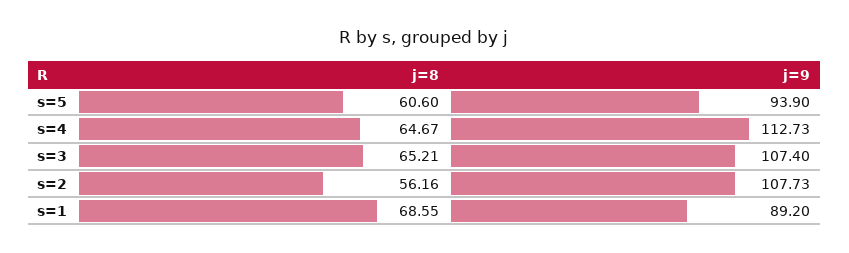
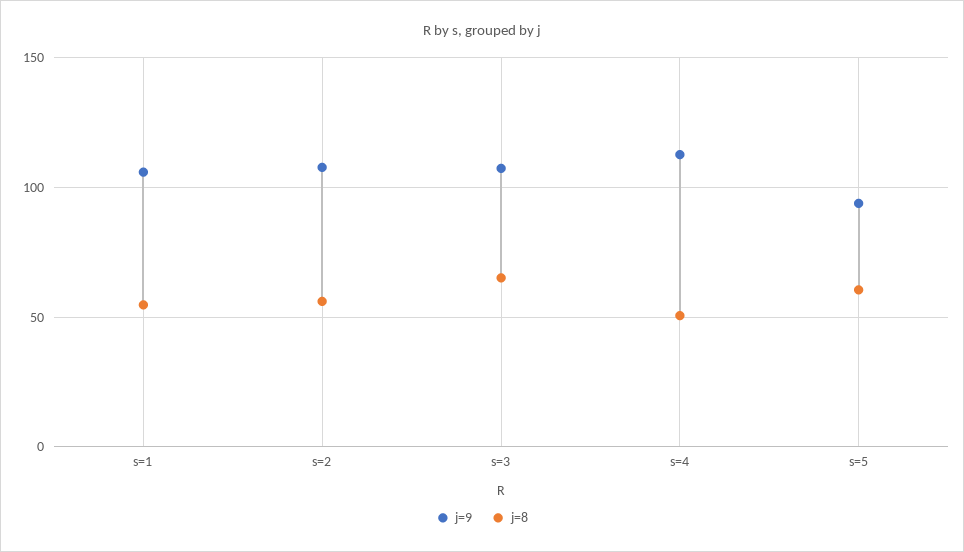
j=8, s=4: 64.67 -> 50
j=8, s=1: 68.55 -> 55
j=9, s=1: 89.2 -> 105

